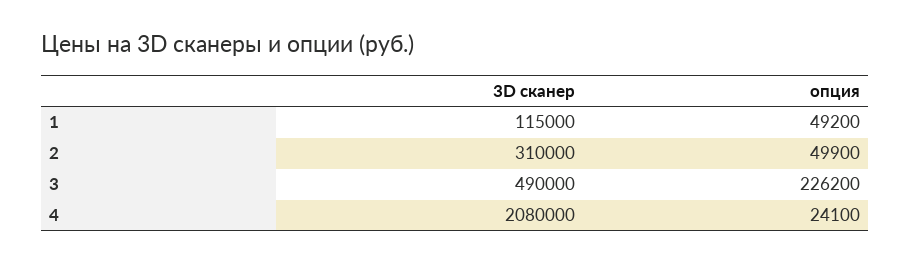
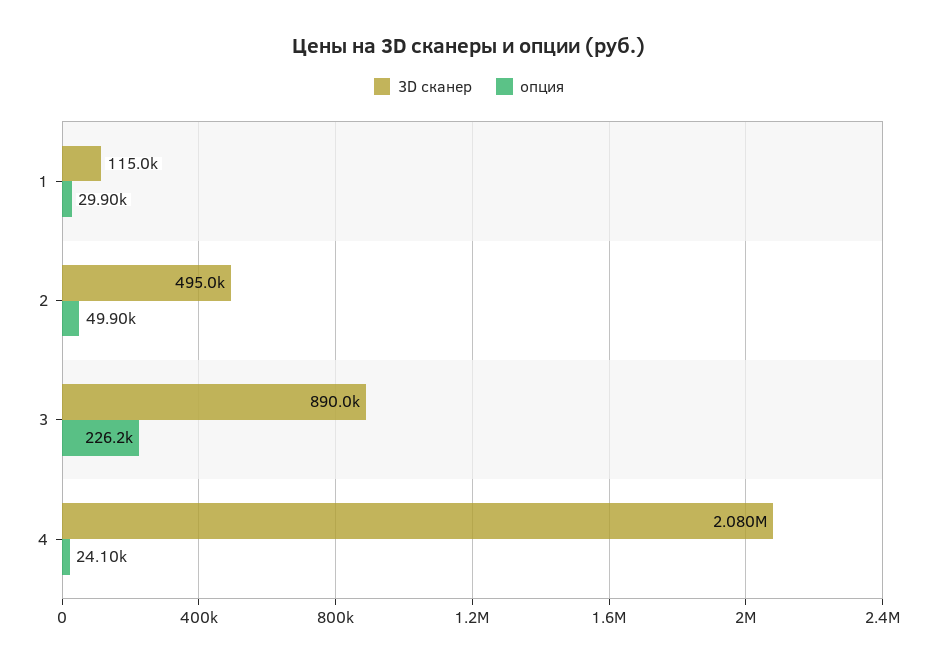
опция, 1: 49200 -> 29900
3D сканер, 2: 310000 -> 495000
3D сканер, 3: 490000 -> 890000

